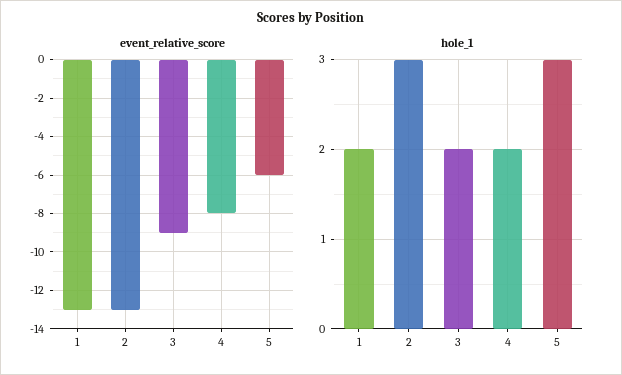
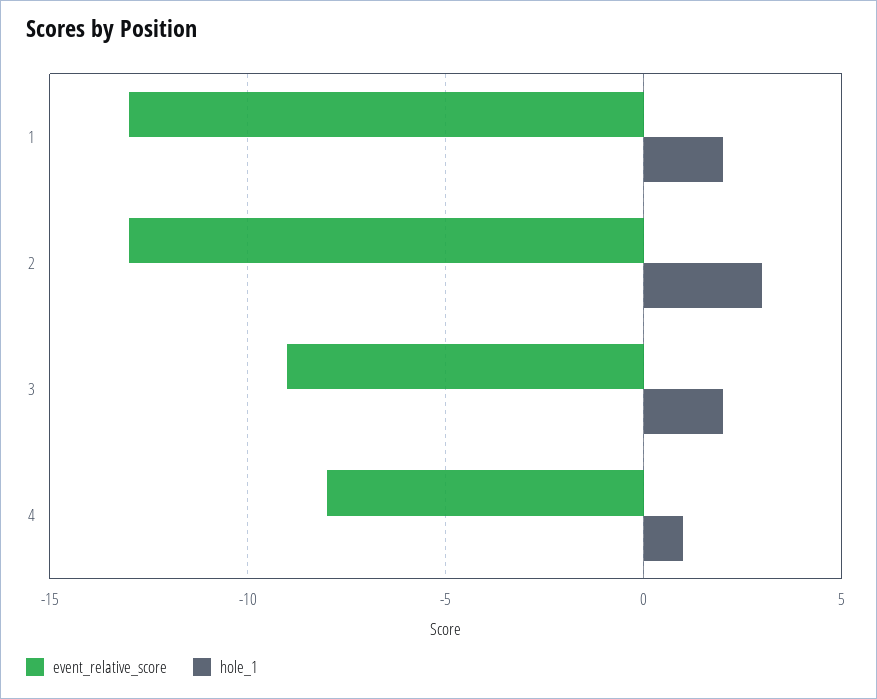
event_relative_score, 5: -6 -> none
hole_1, 4: 2 -> 1
hole_1, 5: 3 -> none

